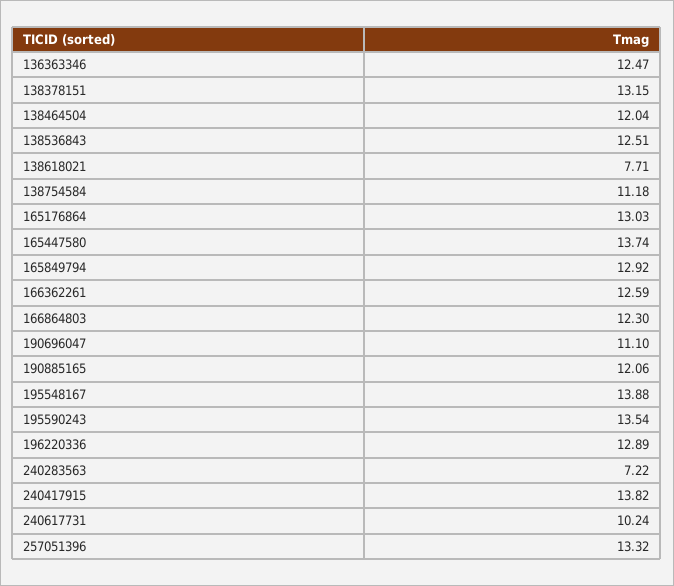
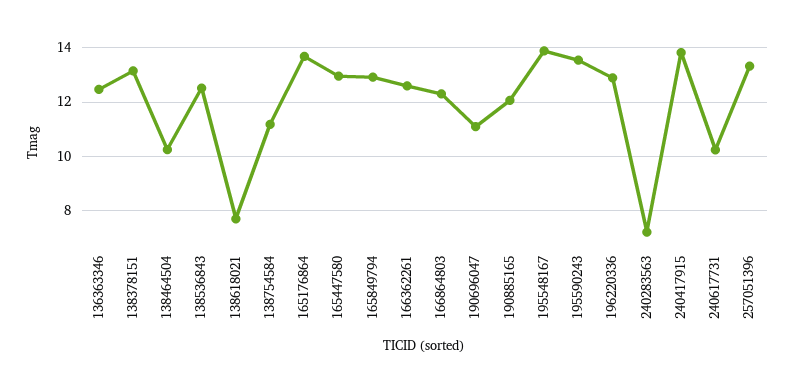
138464504: 12.04 -> 10.25
165176864: 13.03 -> 13.75
165447580: 13.74 -> 13

